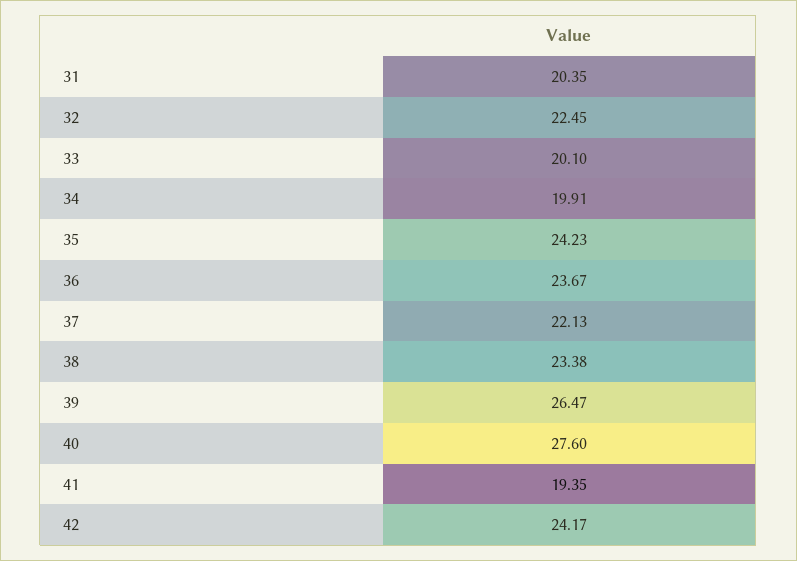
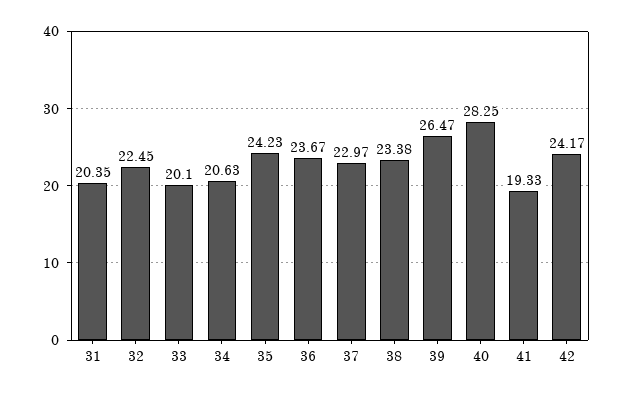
34: 19.91 -> 20.63
37: 22.13 -> 22.97
40: 27.6 -> 28.25
41: 19.35 -> 19.33

